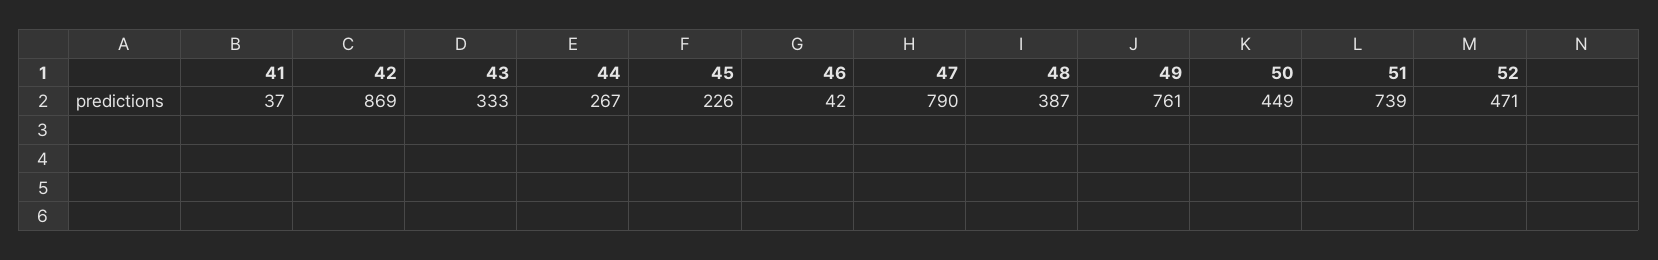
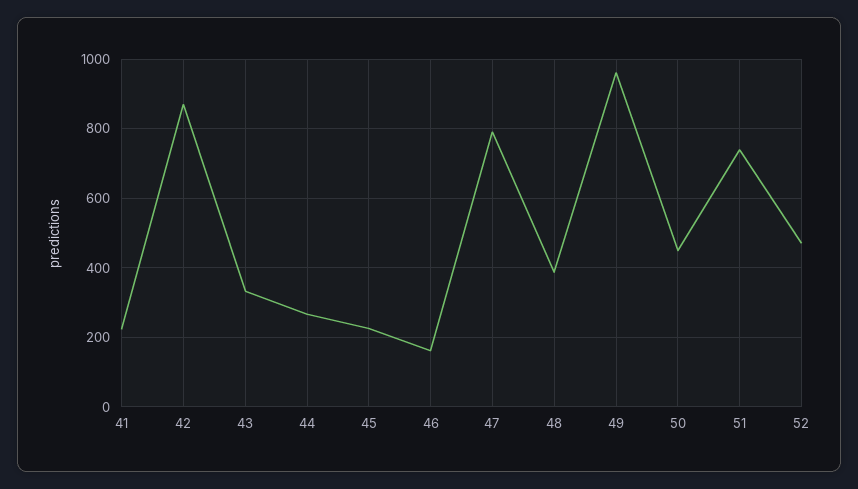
41: 37 -> 220
46: 42 -> 160
49: 761 -> 960

